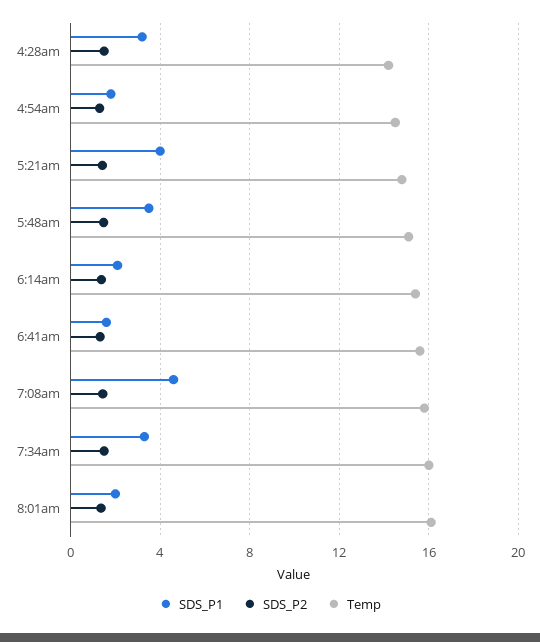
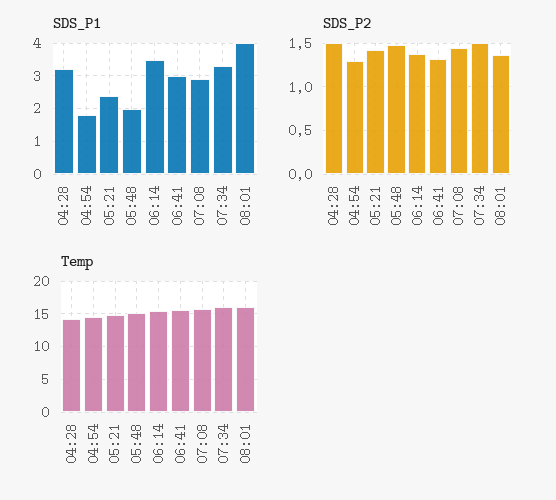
SDS_P1, 5:21am: 4 -> 2.5
SDS_P1, 5:48am: 3.5 -> 2
SDS_P1, 6:14am: 2 -> 3.5
SDS_P1, 6:41am: 1.5 -> 3
SDS_P1, 7:08am: 4.5 -> 3
SDS_P1, 8:01am: 2 -> 4

